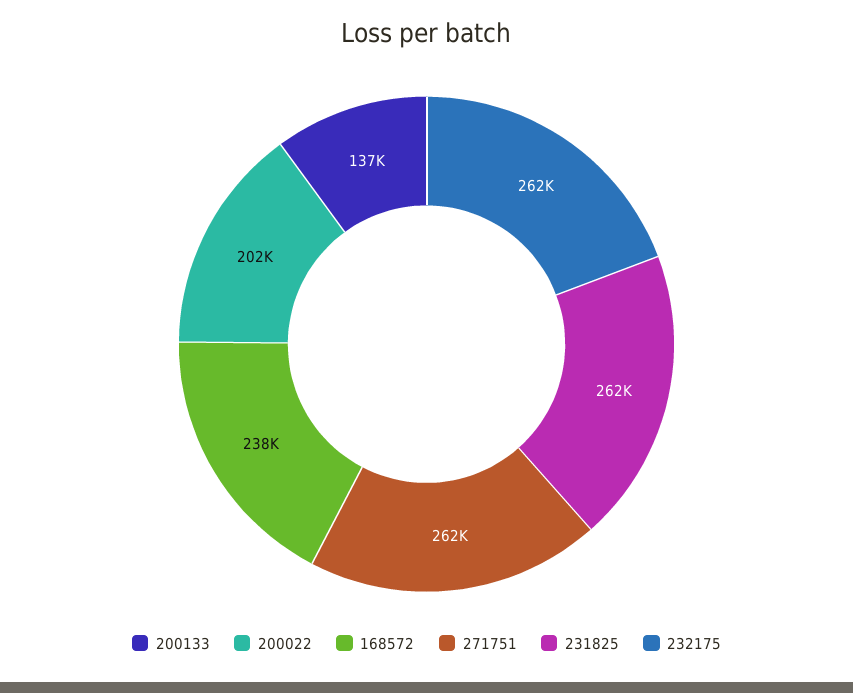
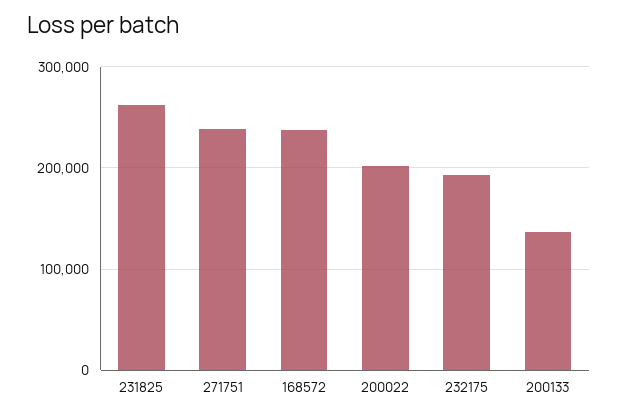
271751: 262000 -> 240000
232175: 262000 -> 190000

